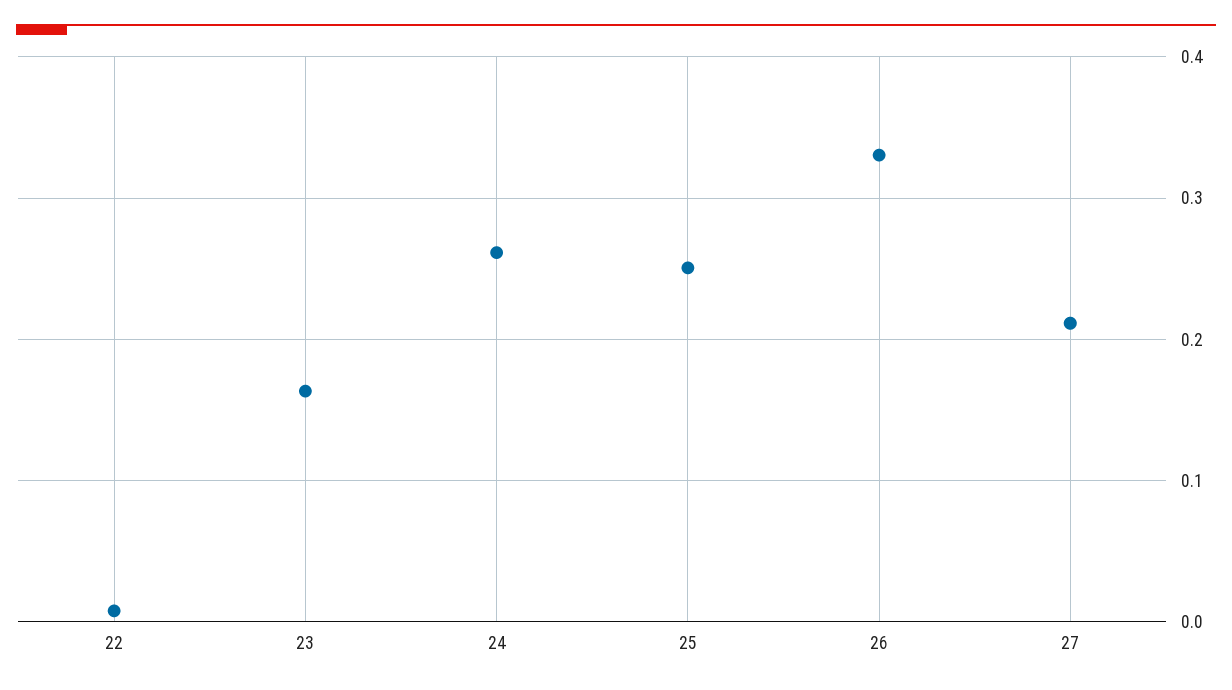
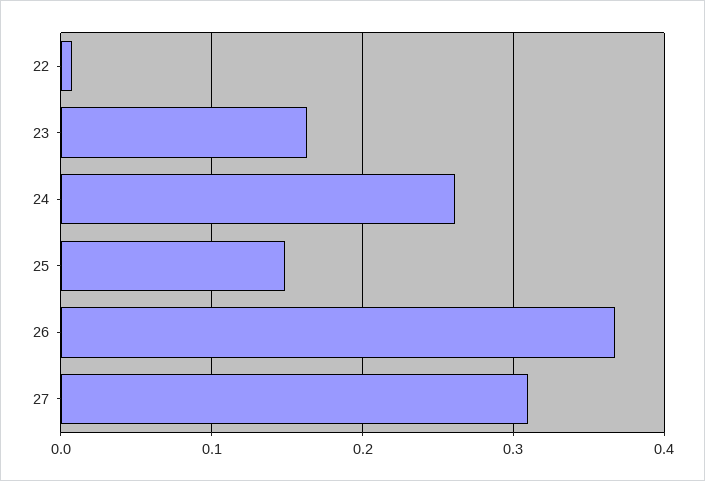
25: 0.25 -> 0.15
26: 0.33 -> 0.37
27: 0.21 -> 0.31

